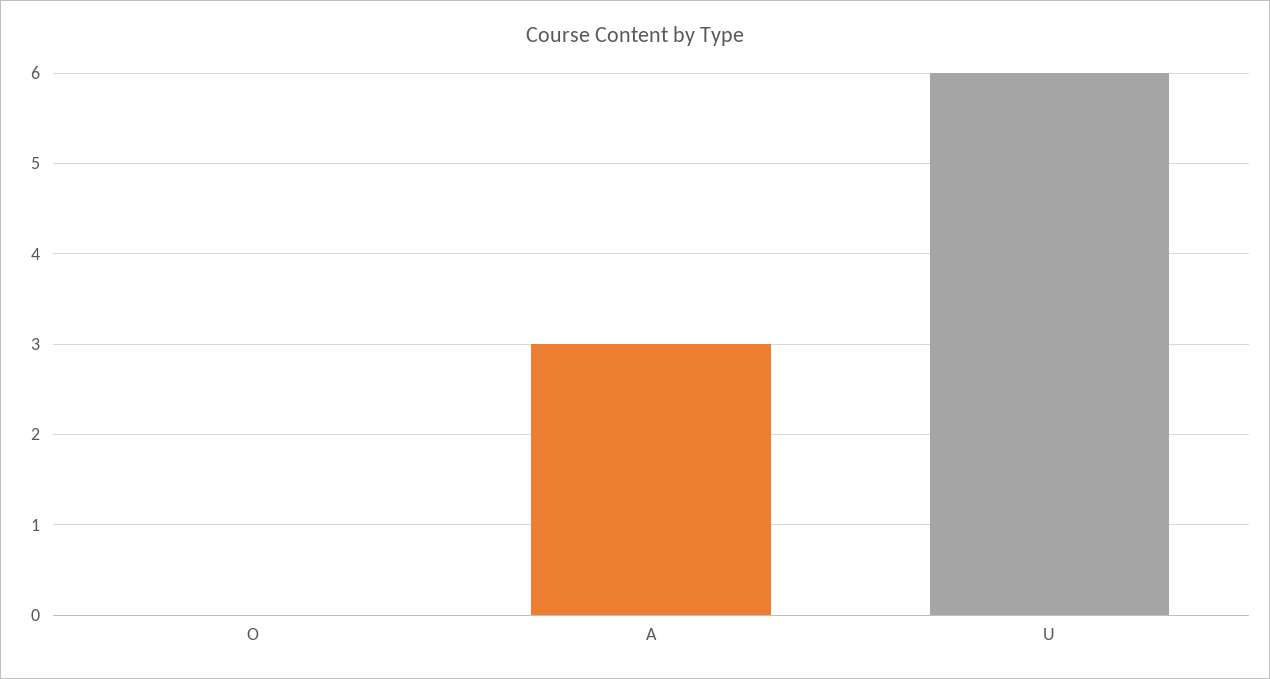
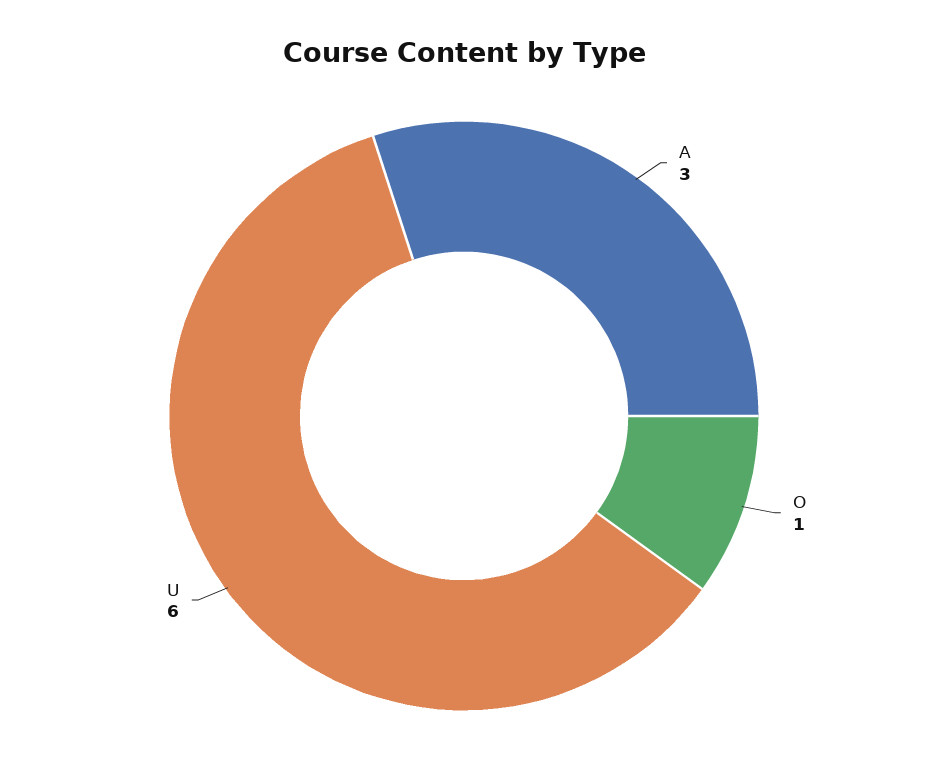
O: 0 -> 1

